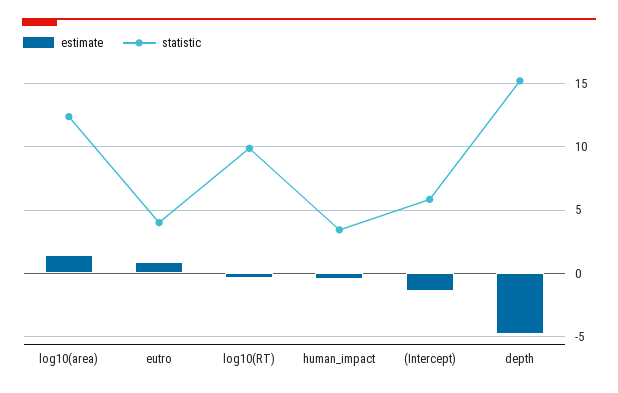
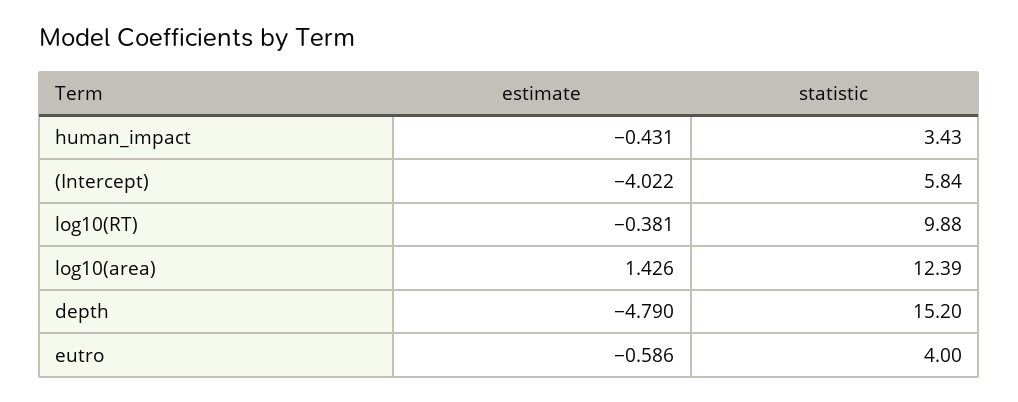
estimate, eutro: 1 -> -0.586
estimate, (Intercept): -1.5 -> -4.022

